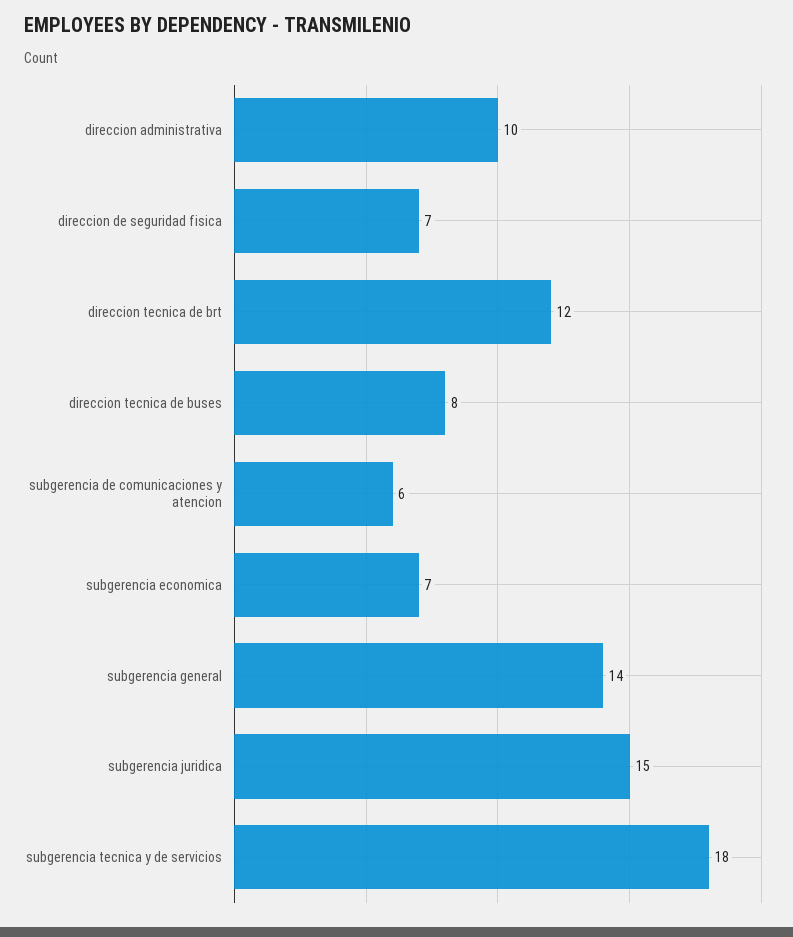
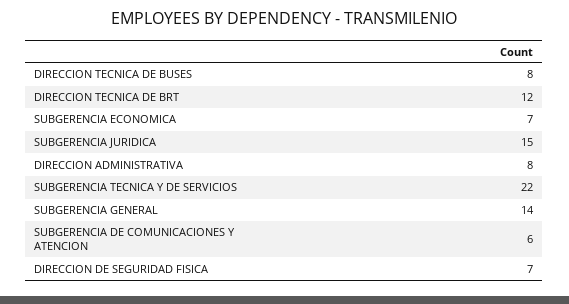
direccion administrativa: 10 -> 8
subgerencia tecnica y de servicios: 18 -> 22

